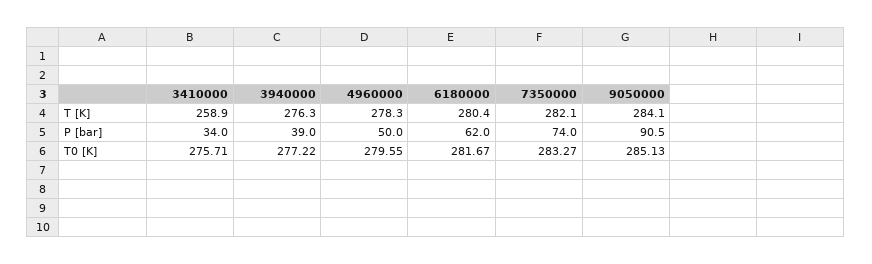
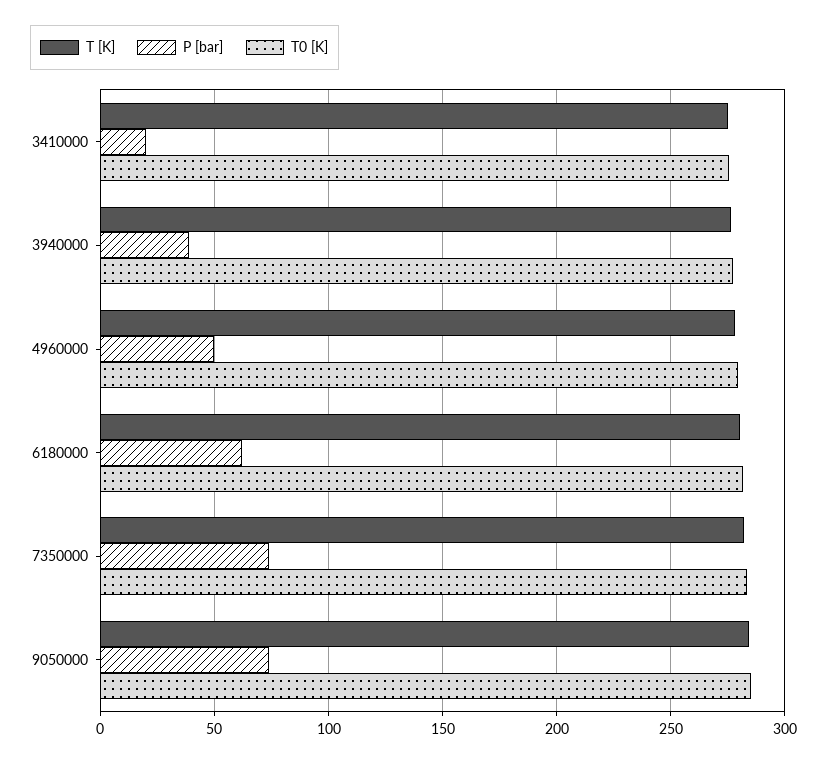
T [K], 3410000: 258.9 -> 275
P [bar], 3410000: 34 -> 20
P [bar], 9050000: 90.5 -> 75

